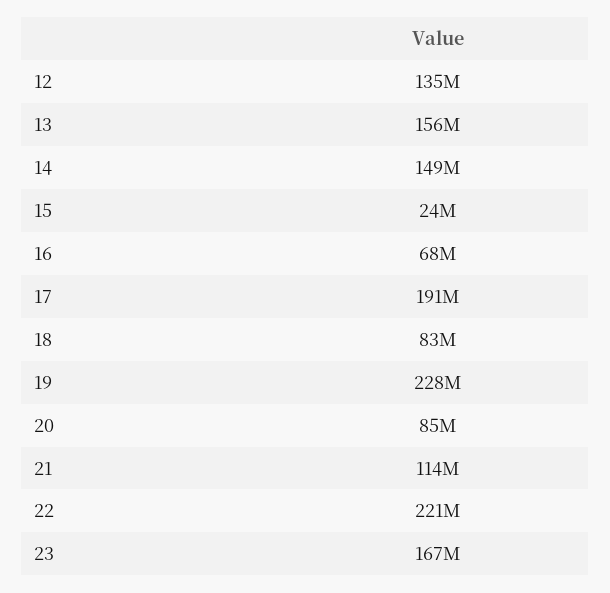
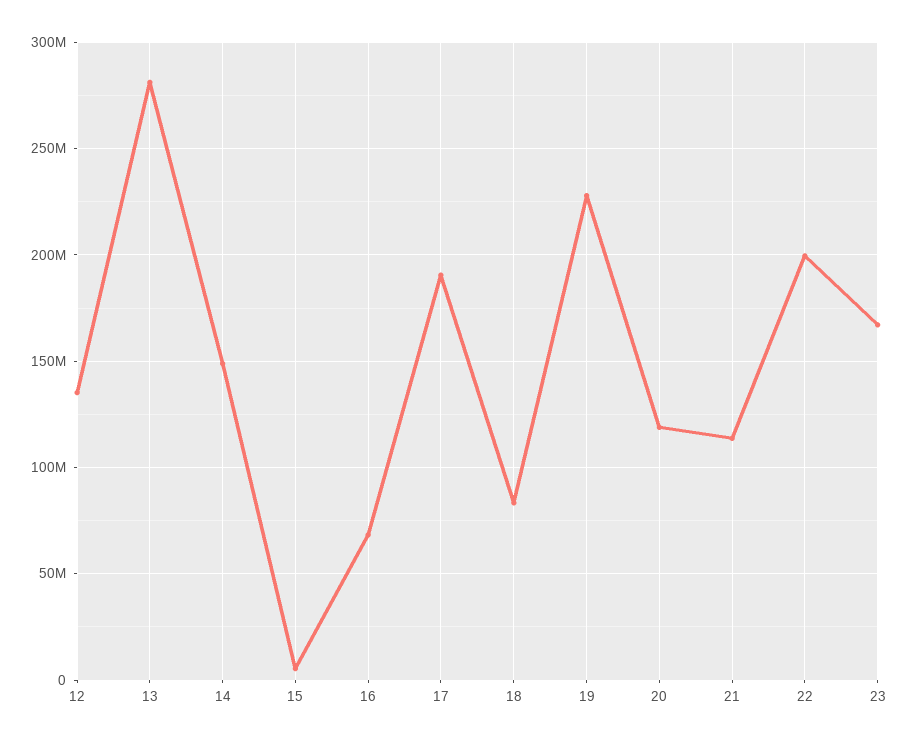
13: 156000000 -> 280000000
15: 24000000 -> 5000000
20: 85000000 -> 120000000
22: 221000000 -> 200000000

